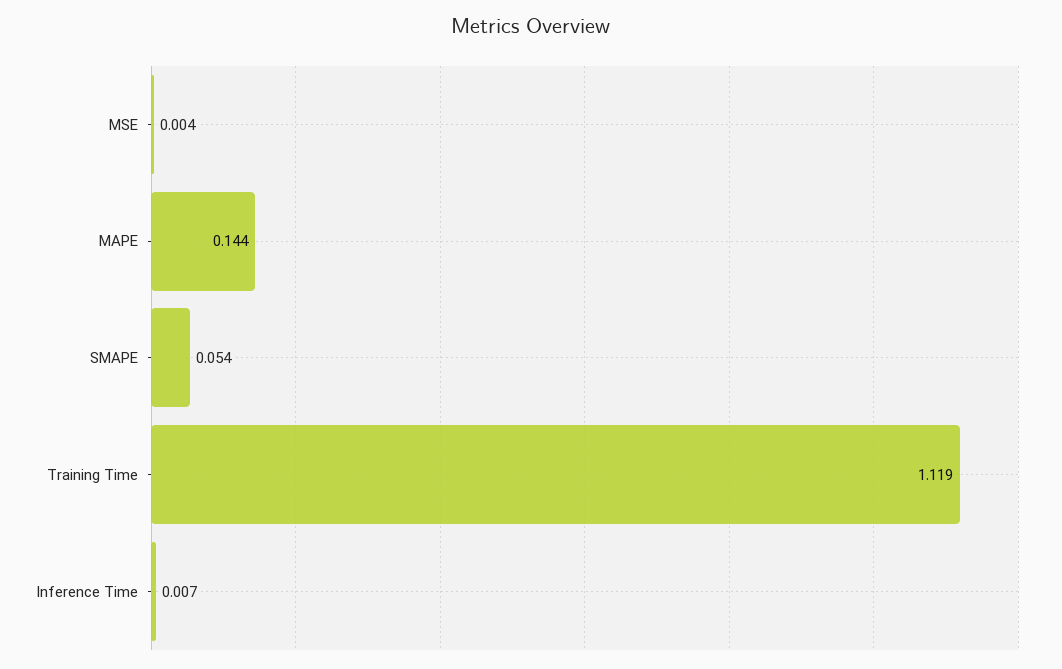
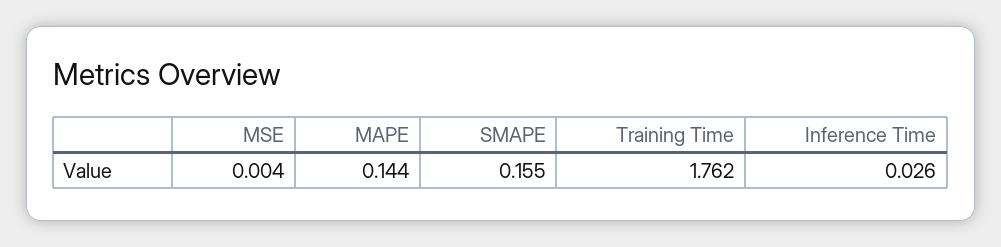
SMAPE: 0.054 -> 0.155
Training Time: 1.119 -> 1.762
Inference Time: 0.007 -> 0.026

